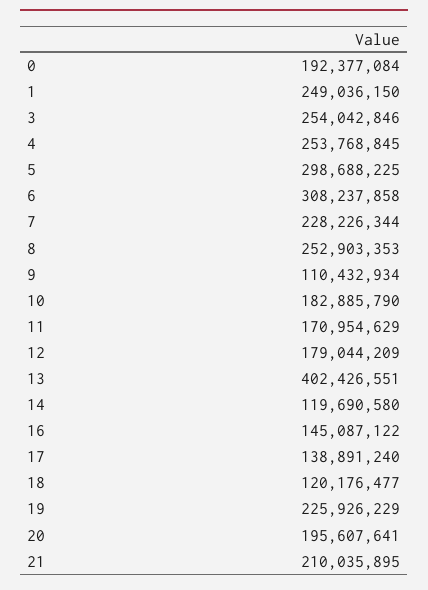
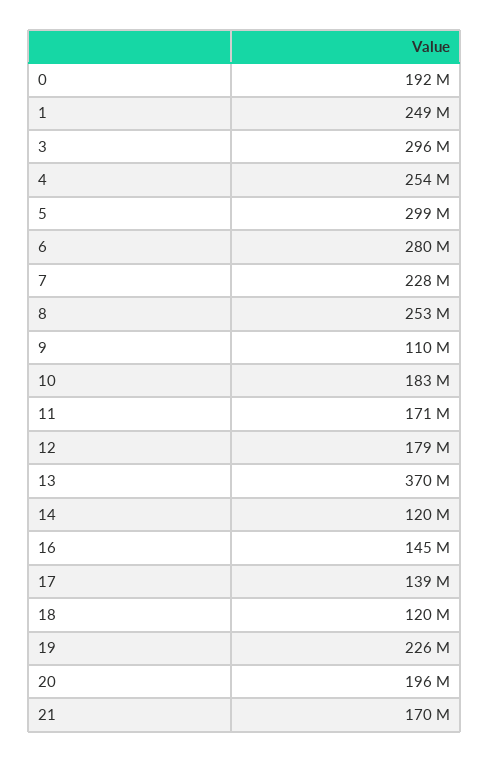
3: 254042846 -> 296000000
6: 308237858 -> 280000000
13: 402426551 -> 370000000
21: 210035895 -> 170000000

